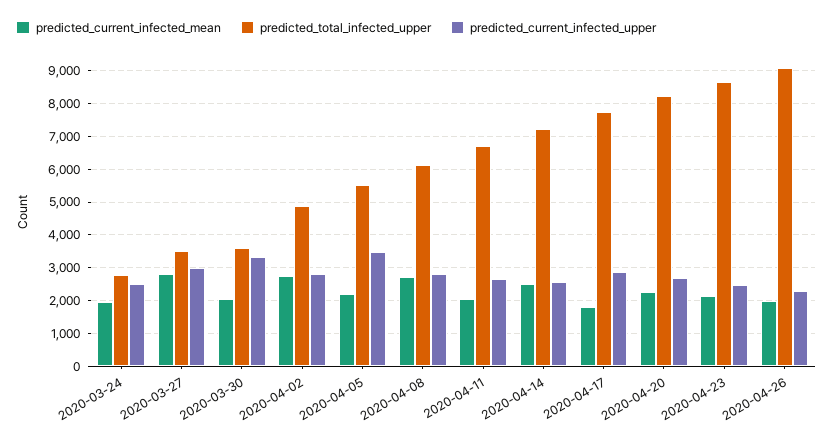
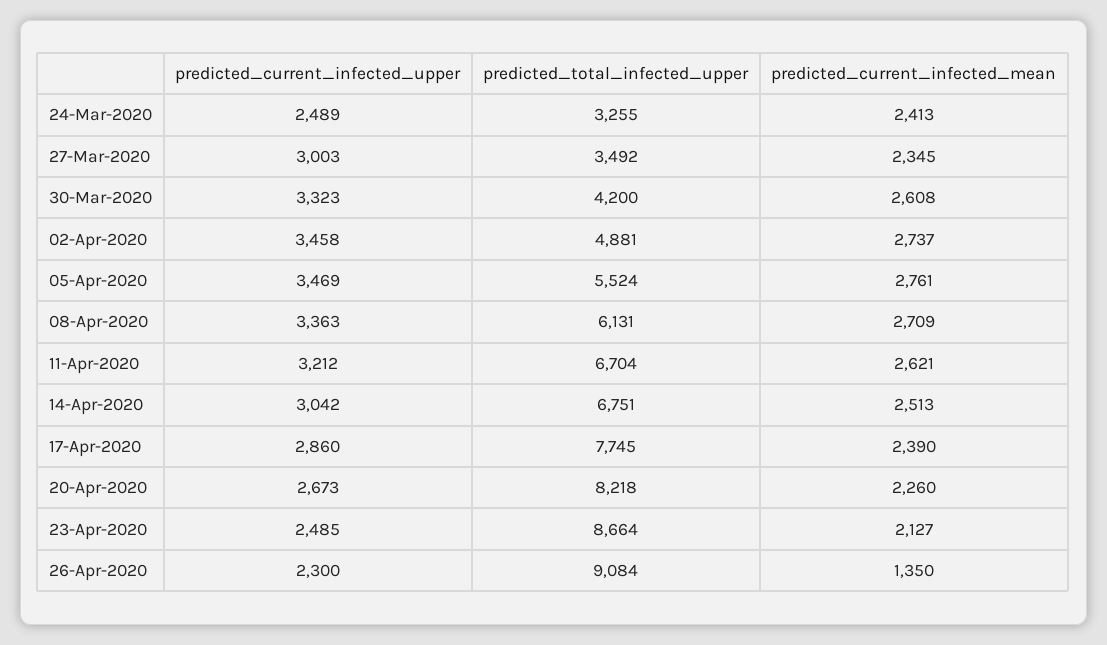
predicted_current_infected_mean, 2020-03-24: 2000 -> 2413
predicted_total_infected_upper, 2020-03-24: 2800 -> 3255
predicted_current_infected_mean, 2020-03-27: 2800 -> 2345
predicted_current_infected_mean, 2020-03-30: 2000 -> 2608
predicted_total_infected_upper, 2020-03-30: 3600 -> 4200
predicted_current_infected_upper, 2020-04-02: 2800 -> 3458
predicted_current_infected_mean, 2020-04-05: 2200 -> 2761
predicted_current_infected_upper, 2020-04-08: 2800 -> 3363
predicted_current_infected_mean, 2020-04-11: 2000 -> 2621
predicted_current_infected_upper, 2020-04-11: 2600 -> 3212
predicted_total_infected_upper, 2020-04-14: 7200 -> 6751
predicted_current_infected_upper, 2020-04-14: 2600 -> 3042
predicted_current_infected_mean, 2020-04-17: 1800 -> 2390
predicted_current_infected_mean, 2020-04-26: 2000 -> 1350

